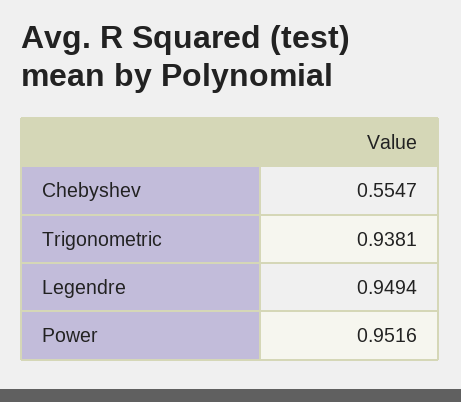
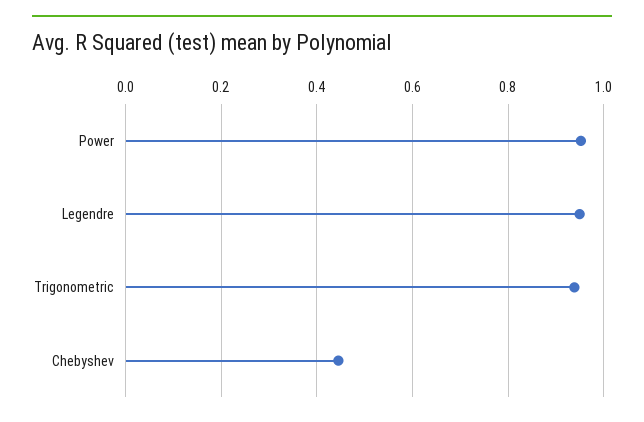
Chebyshev: 0.5547 -> 0.44

